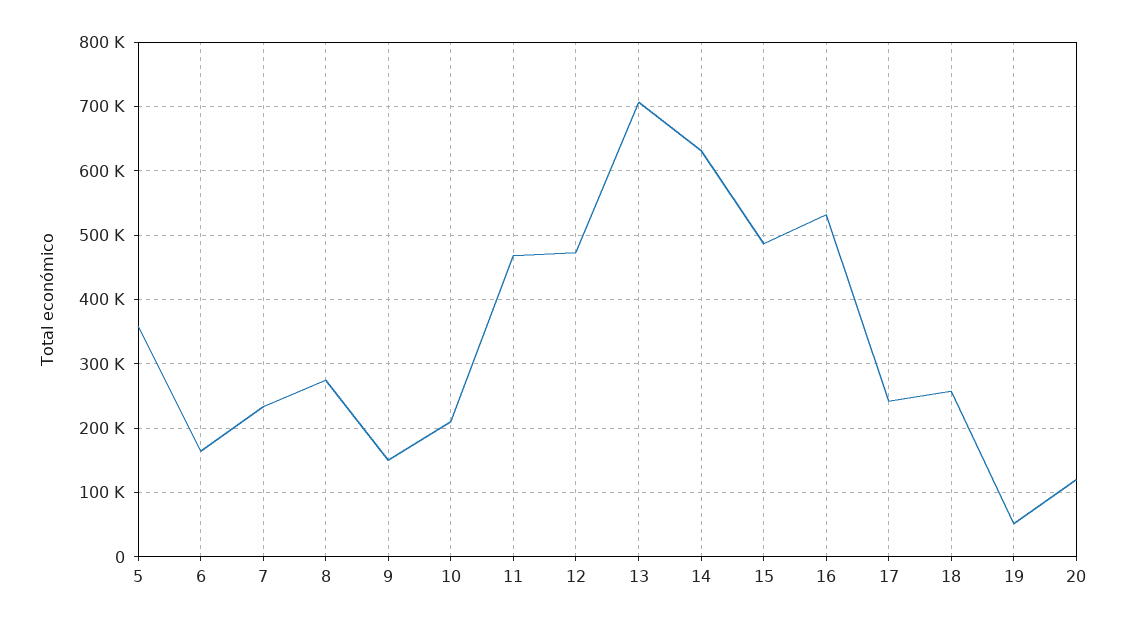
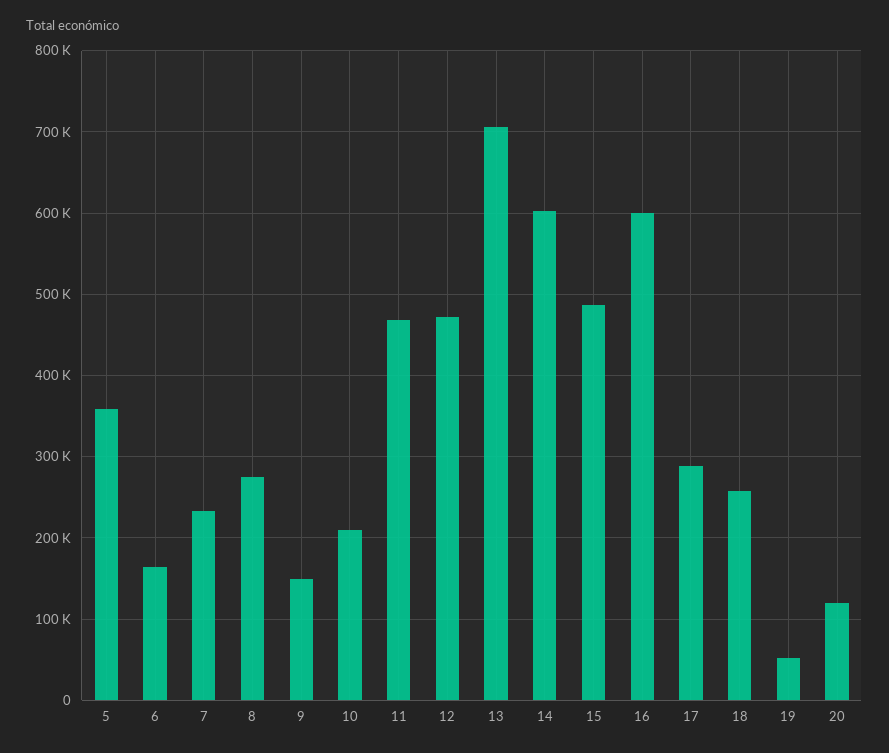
14: 630000 -> 600000
16: 530000 -> 600000
17: 240000 -> 290000

